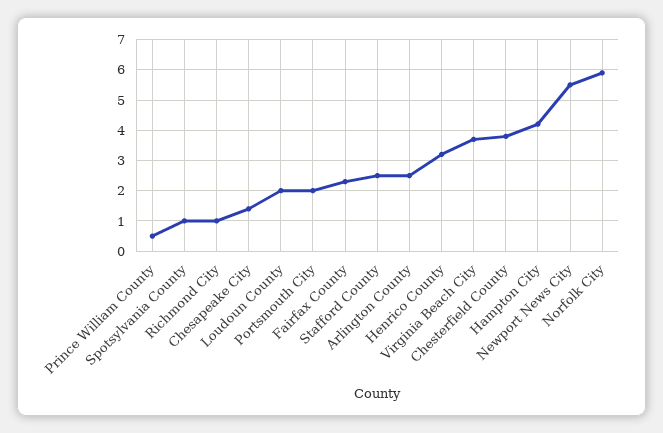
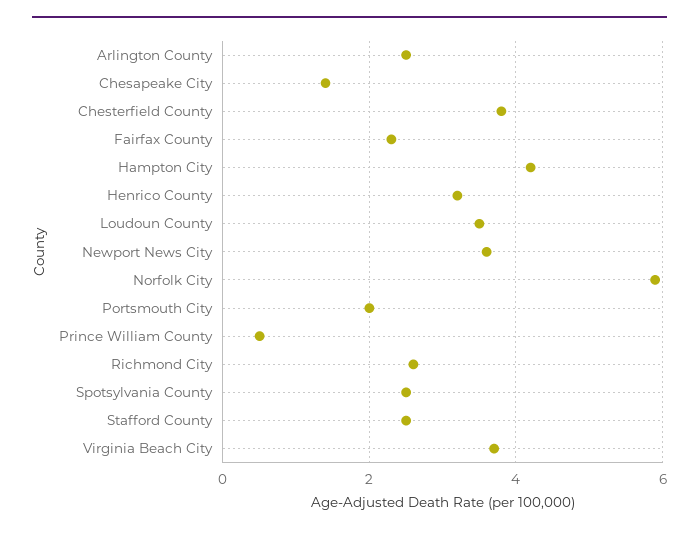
Spotsylvania County: 1 -> 2.5
Richmond City: 1 -> 2.5
Loudoun County: 2 -> 3.5
Newport News City: 5.5 -> 3.5

